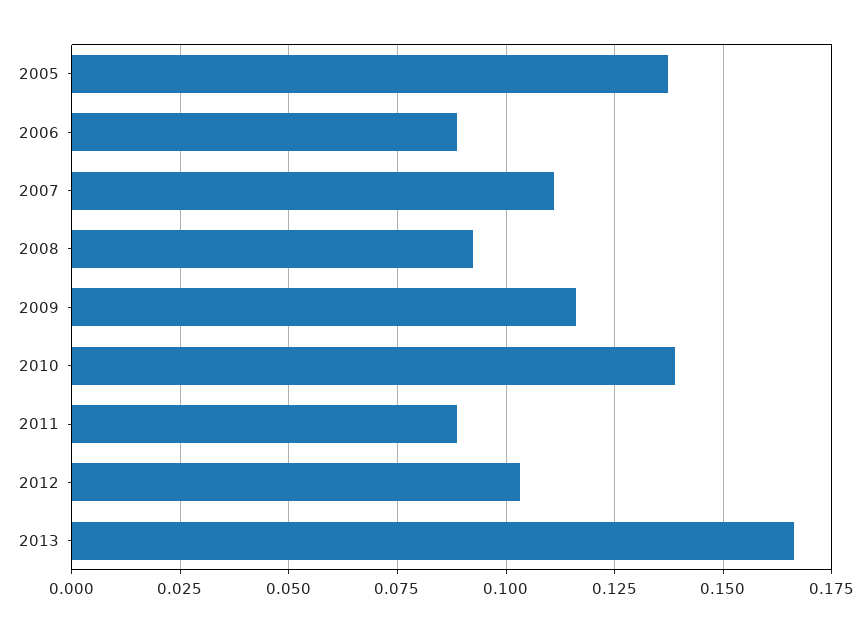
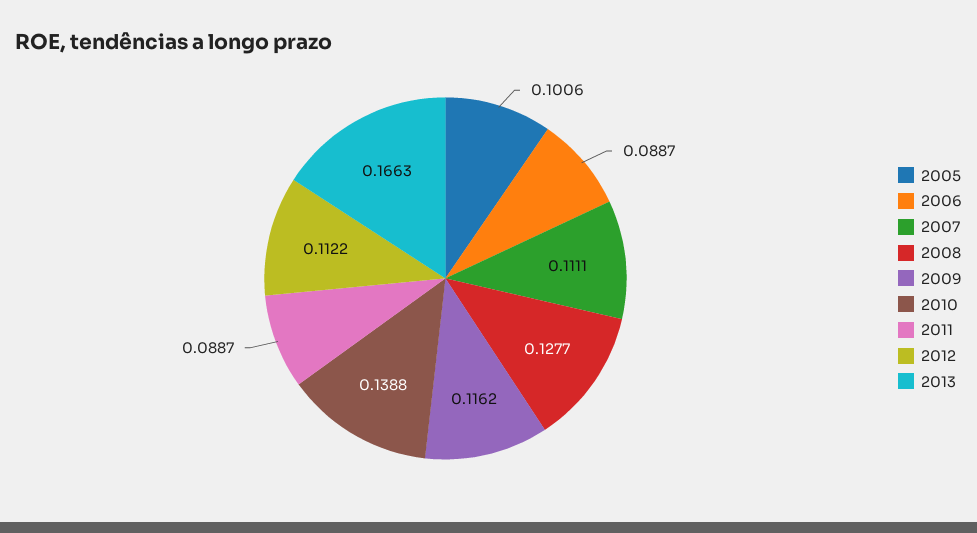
2005: 0.1375 -> 0.1006
2008: 0.0925 -> 0.1277
2012: 0.1025 -> 0.1122

